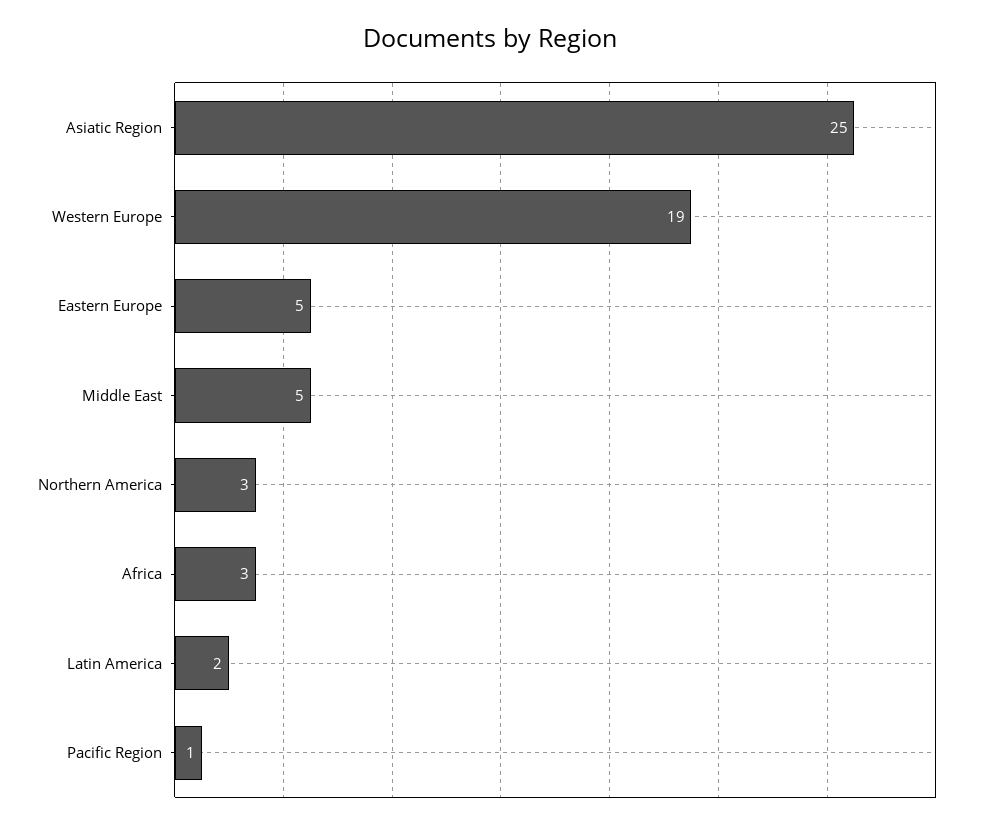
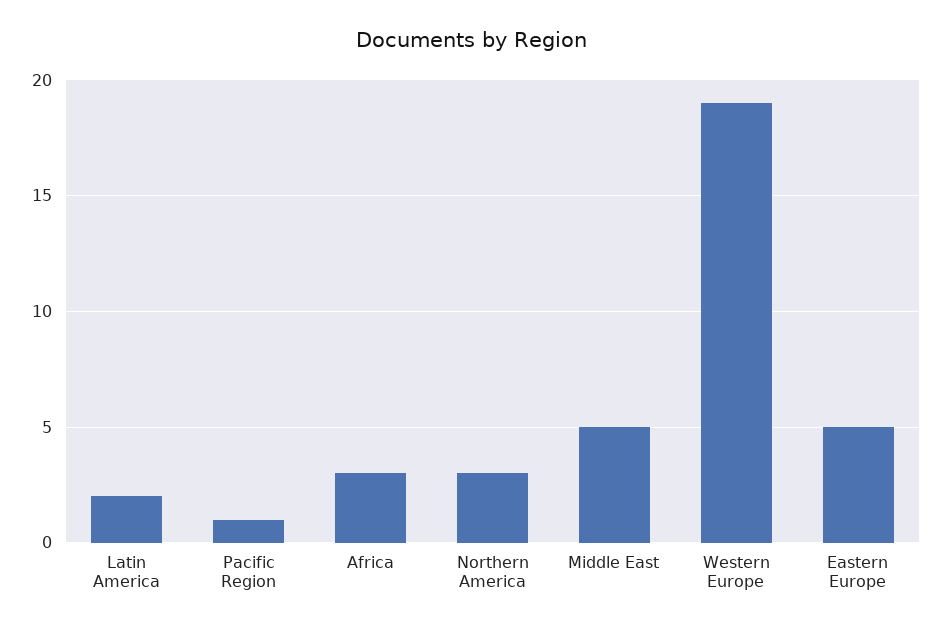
Asiatic Region: 25 -> none

